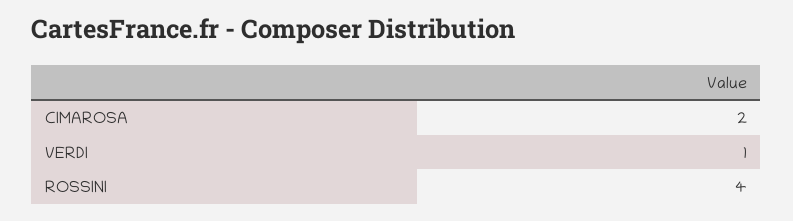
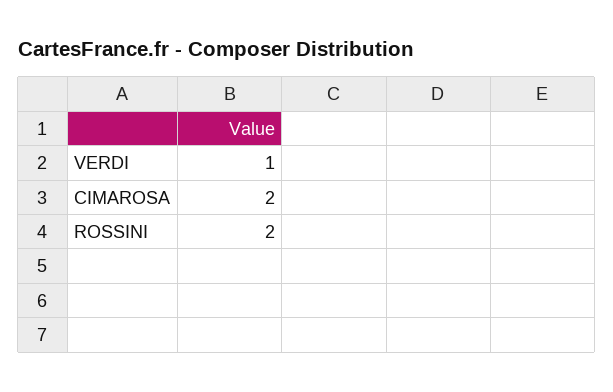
ROSSINI: 4 -> 2

